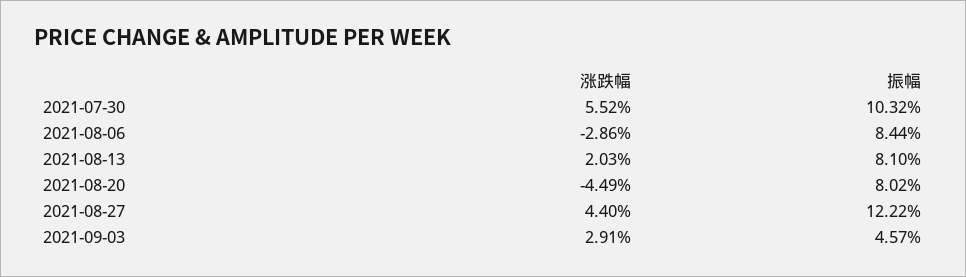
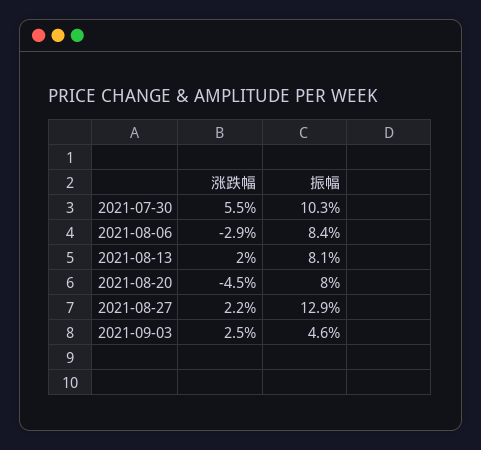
涨跌幅, 2021-08-27: 4.4 -> 2.2
振幅, 2021-08-27: 12.22 -> 12.9
涨跌幅, 2021-09-03: 2.91 -> 2.5

